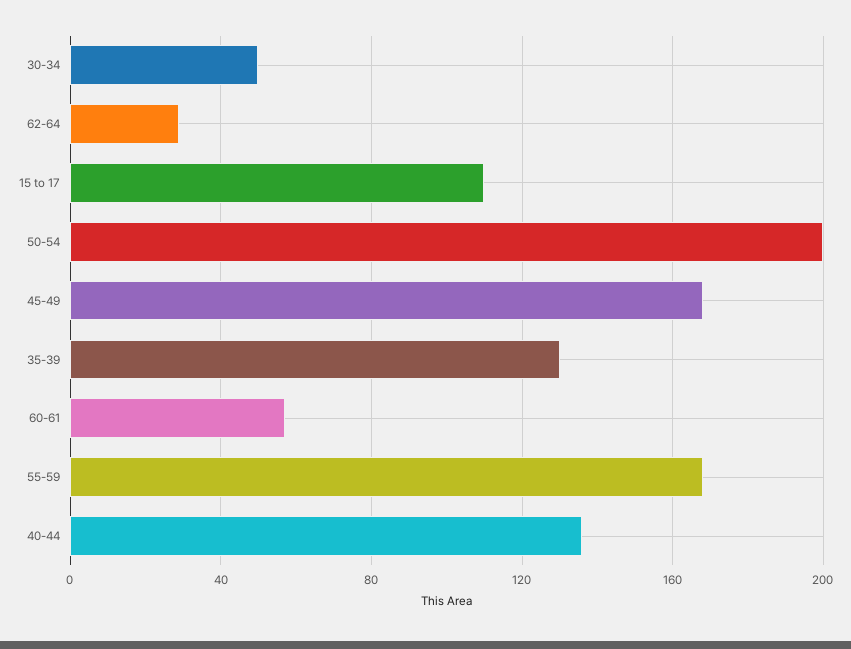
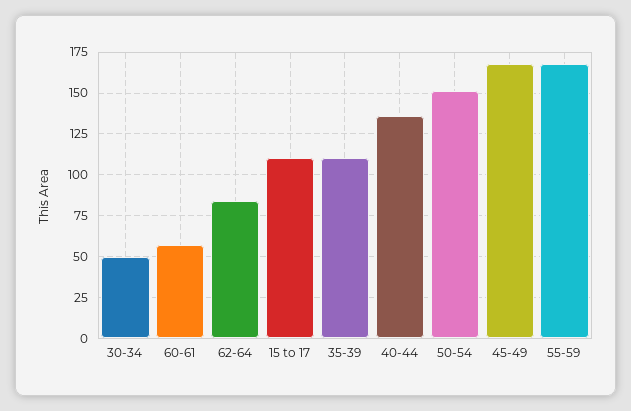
62-64: 30 -> 85
50-54: 200 -> 150
35-39: 130 -> 110

